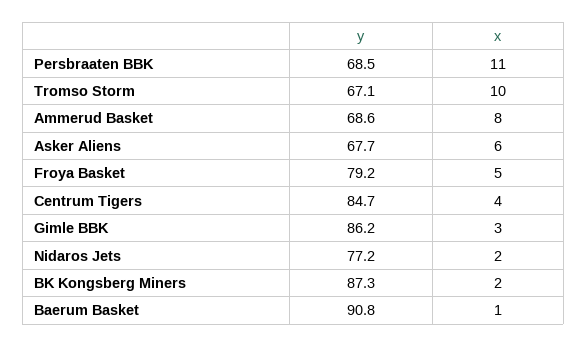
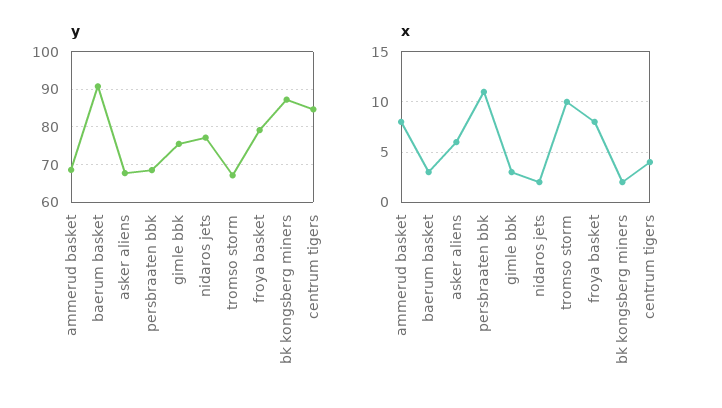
x, Froya Basket: 5 -> 8
y, Gimle BBK: 86.2 -> 76
x, Baerum Basket: 1 -> 3

